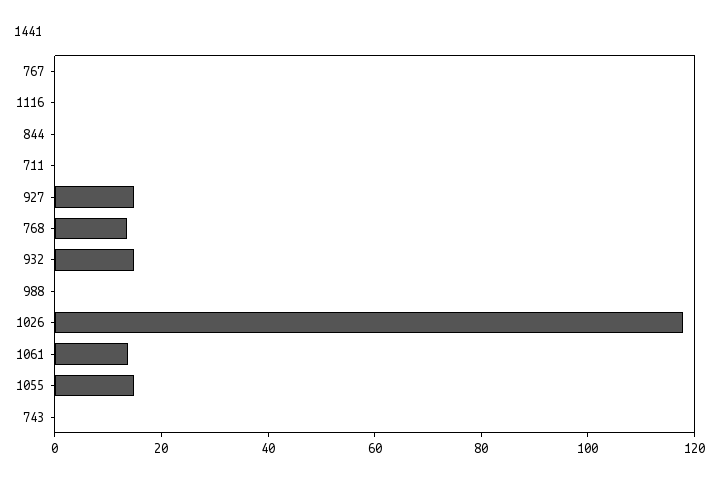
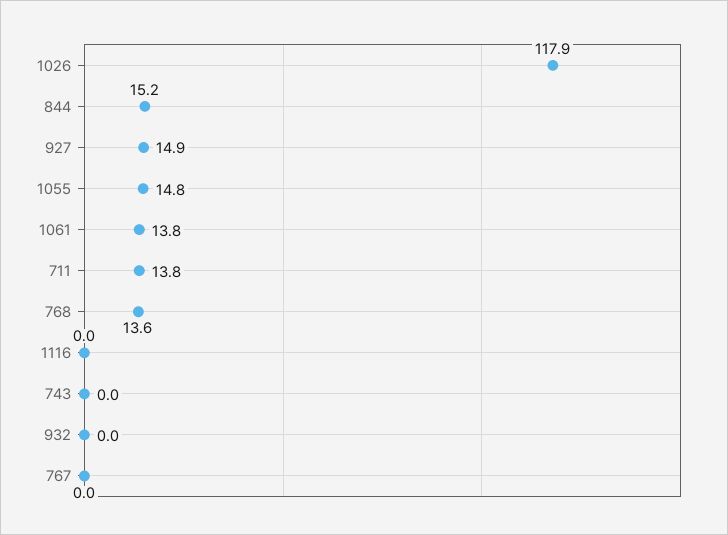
844: 0 -> 15.2
711: 0 -> 13.8
932: 15 -> 0
988: 0 -> none

